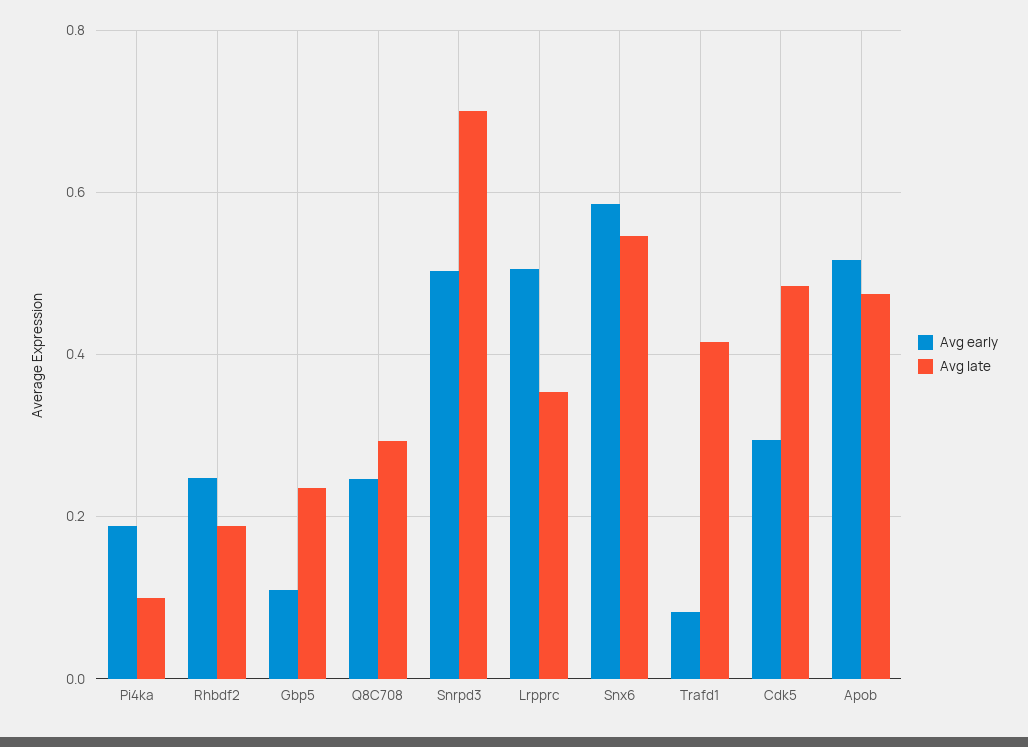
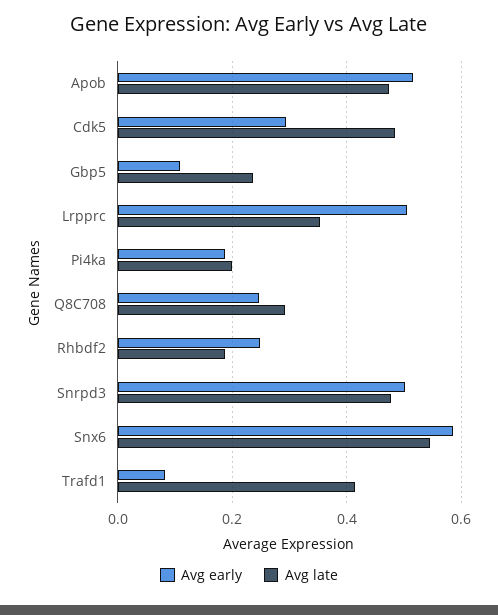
Avg late, Pi4ka: 0.1 -> 0.2
Avg late, Snrpd3: 0.7 -> 0.48

